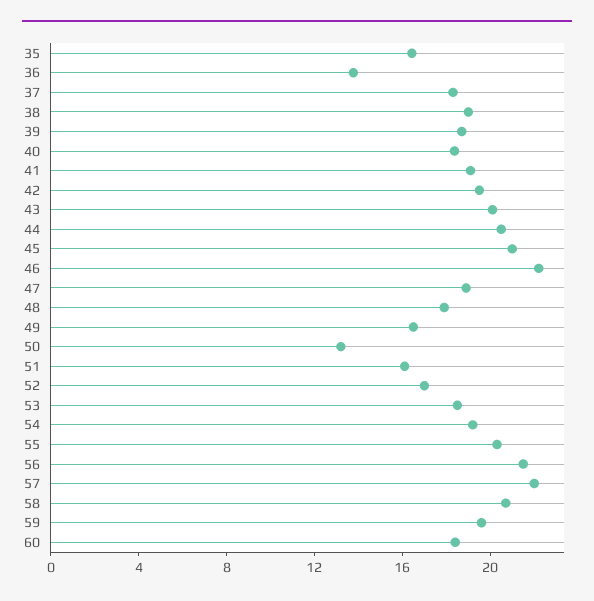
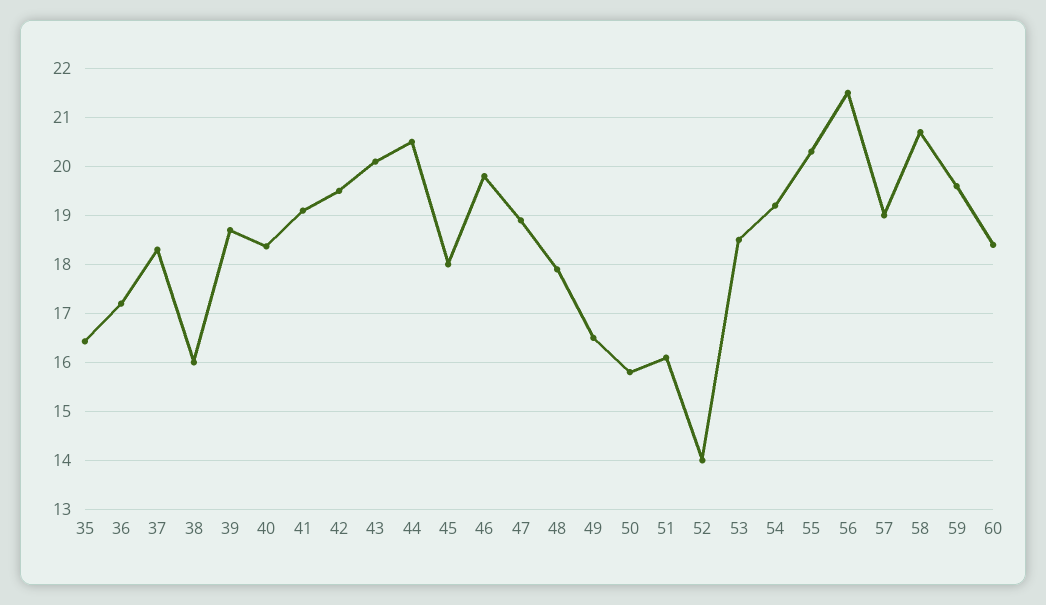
36: 14 -> 17.2
38: 19 -> 16
45: 21 -> 18
46: 22 -> 19.8
50: 13 -> 15.8
52: 17 -> 14
57: 22 -> 19

